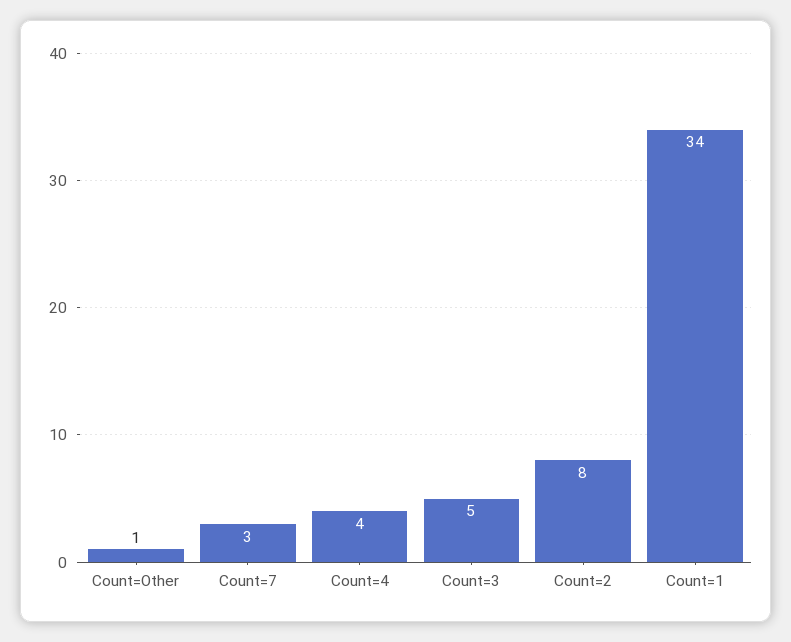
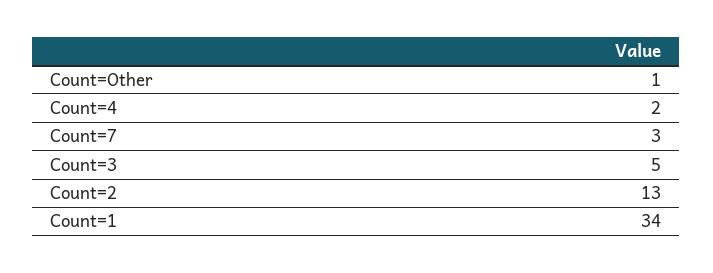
Count=4: 4 -> 2
Count=2: 8 -> 13

